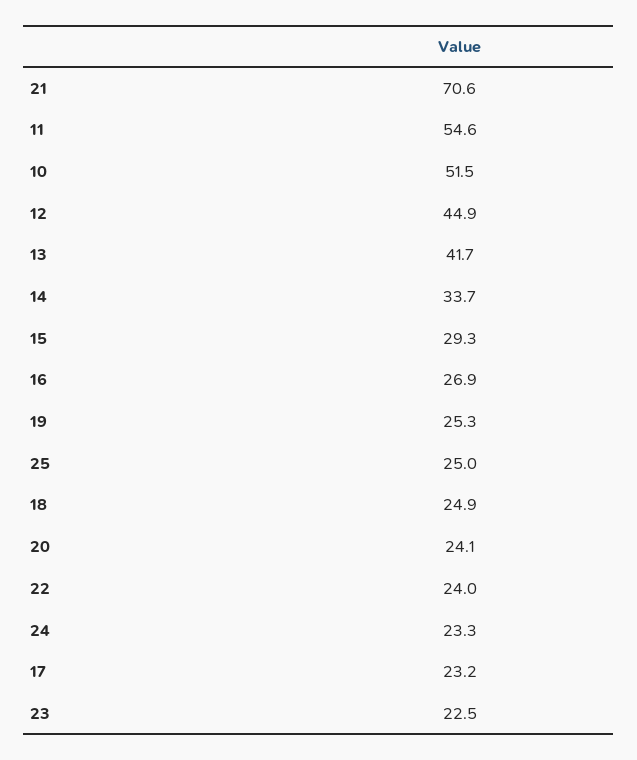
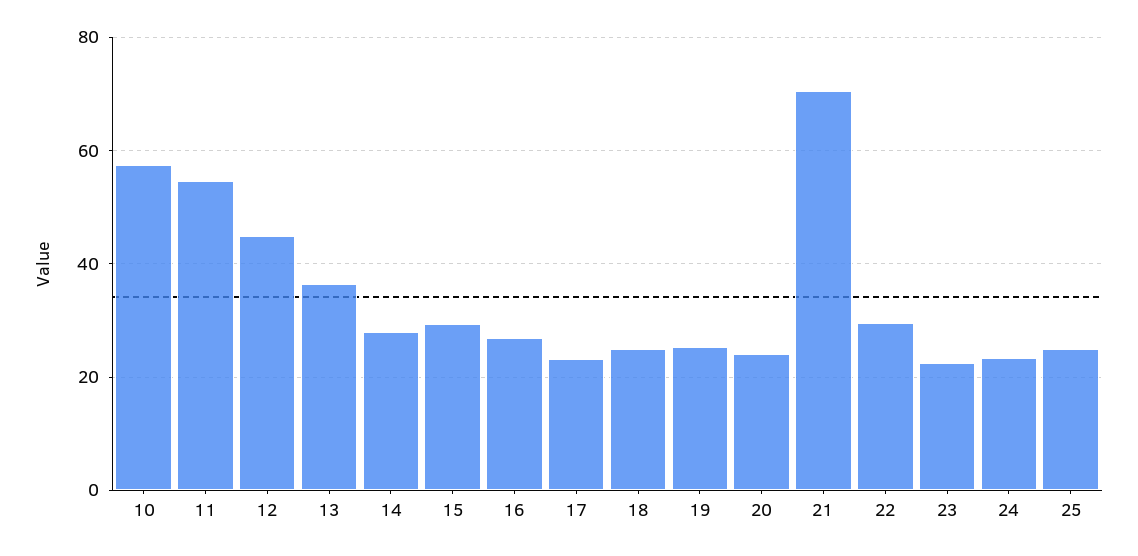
10: 51.5 -> 58
13: 41.7 -> 36
14: 33.7 -> 28
22: 24 -> 30

